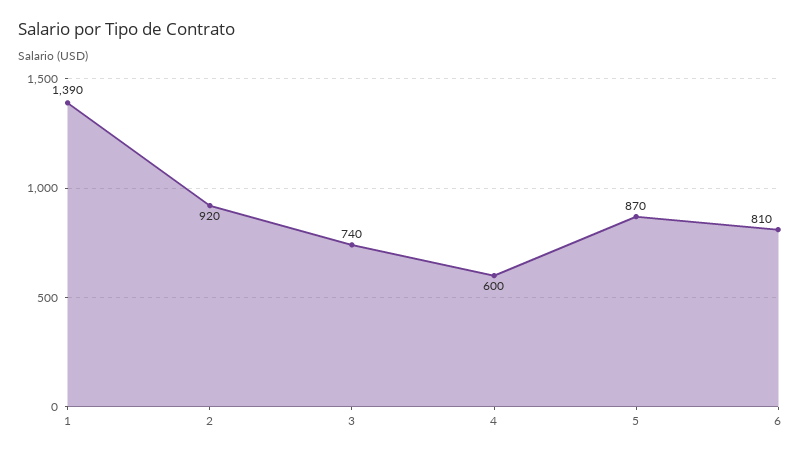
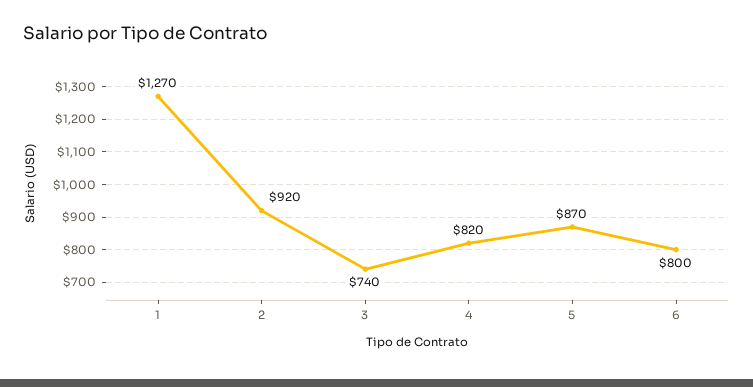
1: 1390 -> 1270
4: 600 -> 820
6: 810 -> 800

